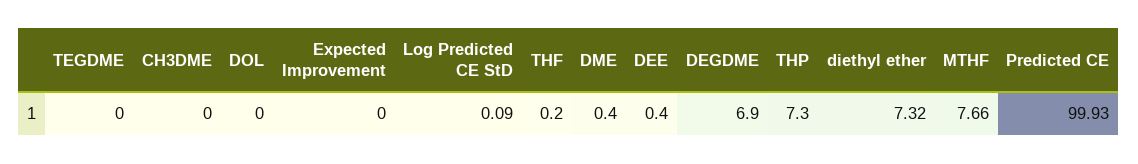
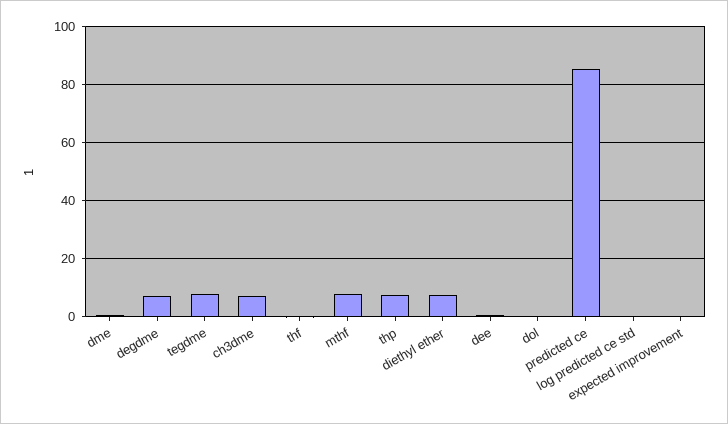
TEGDME: 0 -> 7.5
CH3DME: 0 -> 7.5
Predicted CE: 99.93 -> 85

